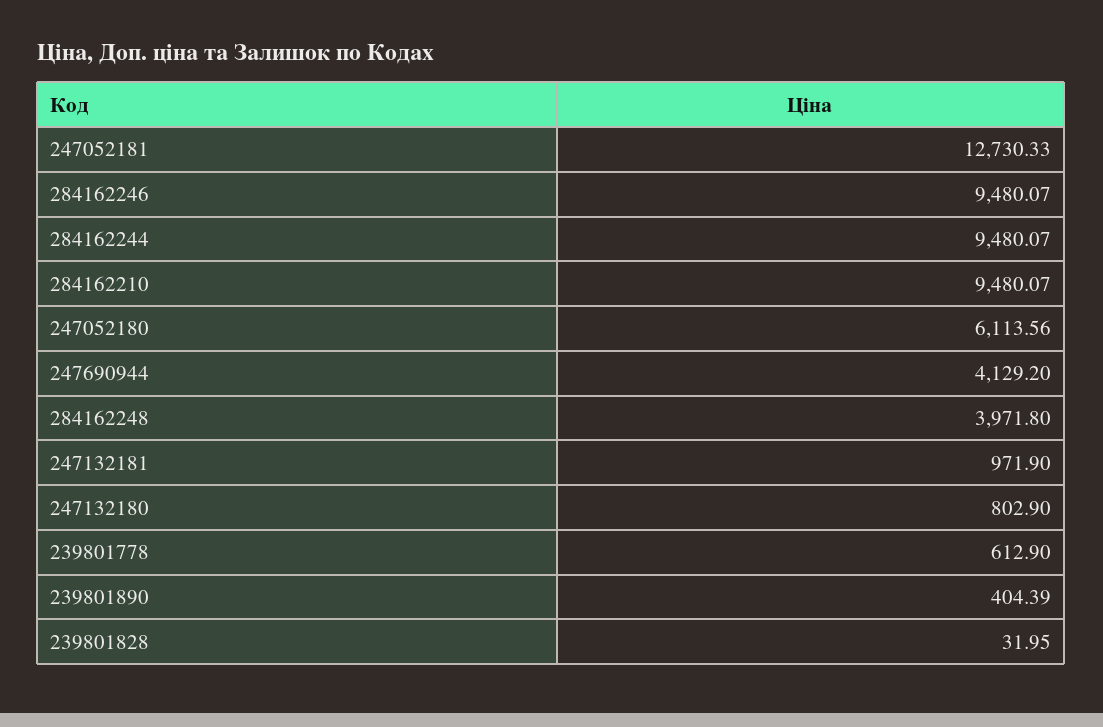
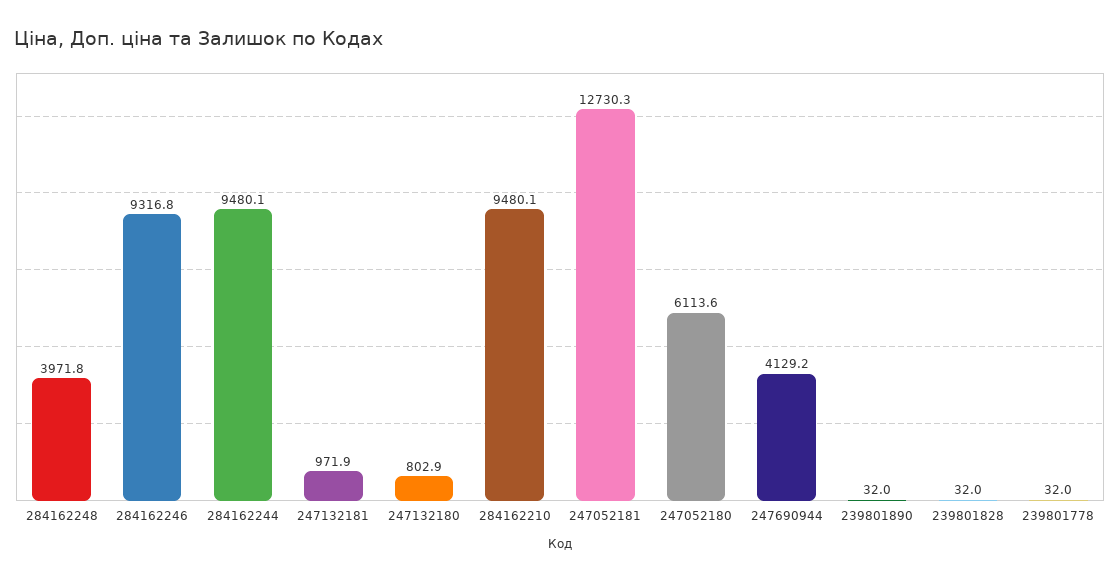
284162246: 9480.07 -> 9316.8
239801778: 612.9 -> 32
239801890: 404.39 -> 32

